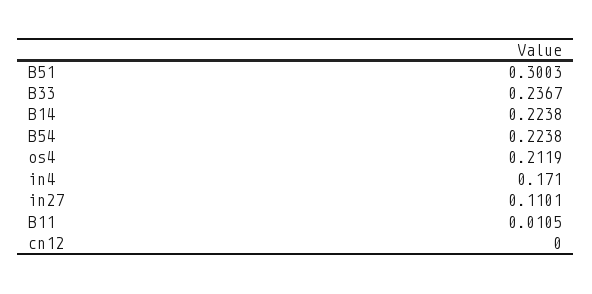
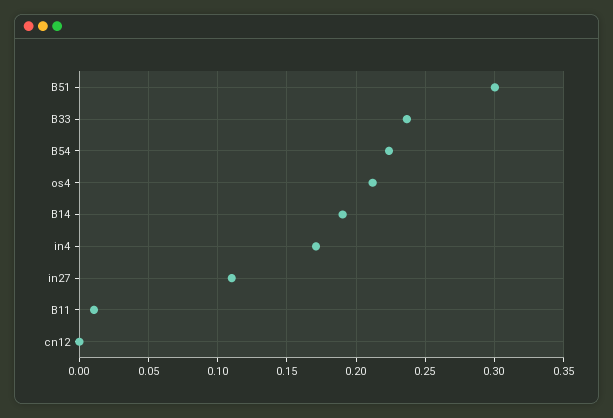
B14: 0.2238 -> 0.19

